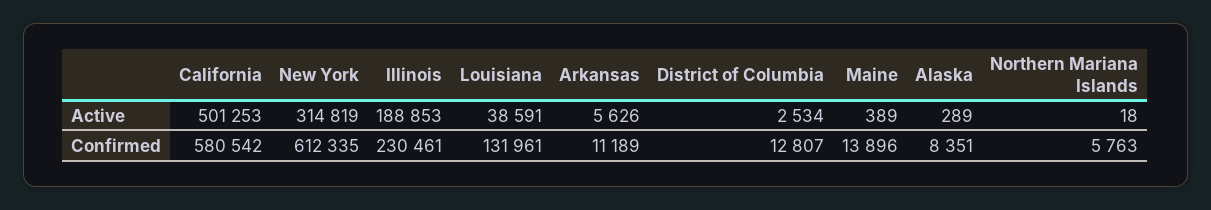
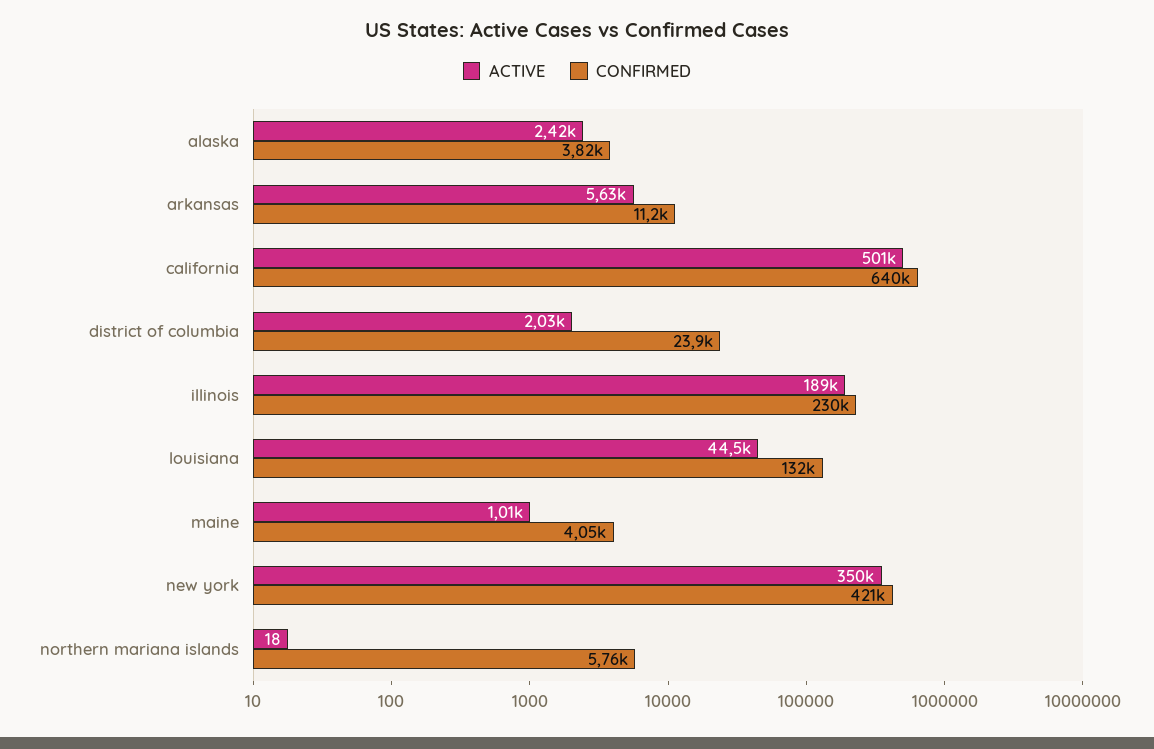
Active, New York: 314819 -> 350000
Active, Louisiana: 38591 -> 44500
Active, District of Columbia: 2534 -> 2030
Active, Maine: 389 -> 1010
Active, Alaska: 289 -> 2420
Confirmed, California: 580542 -> 640000
Confirmed, New York: 612335 -> 421000
Confirmed, District of Columbia: 12807 -> 23900
Confirmed, Maine: 13896 -> 4050
Confirmed, Alaska: 8351 -> 3820

